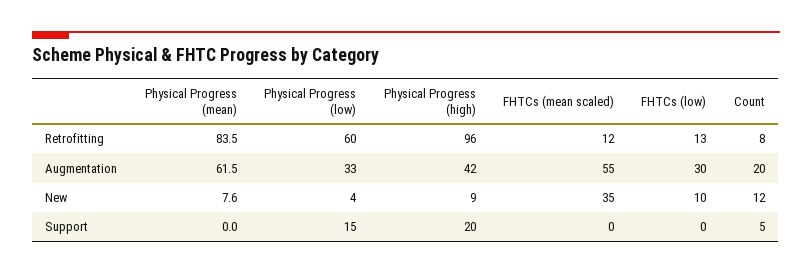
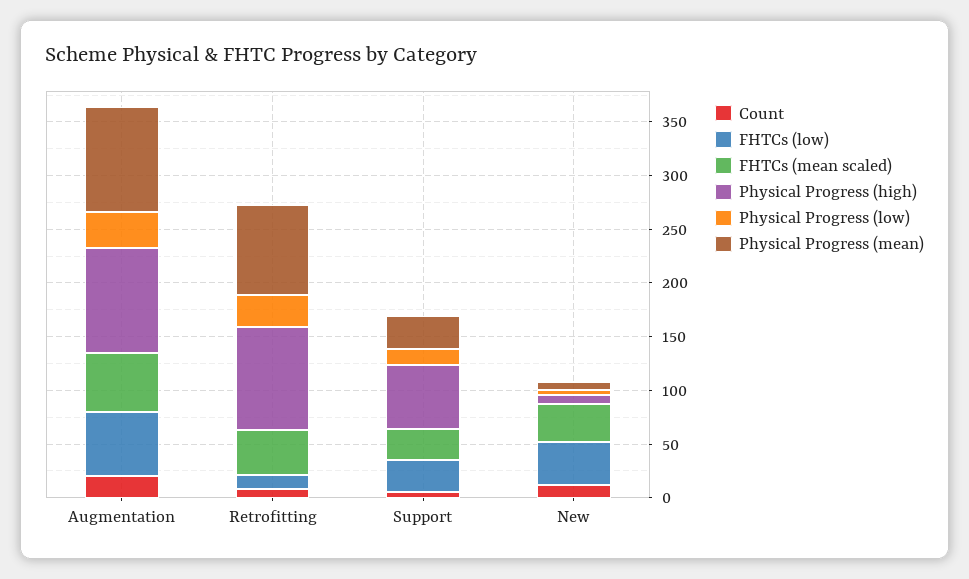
Physical Progress (low), Retrofitting: 60 -> 30
FHTCs (mean scaled), Retrofitting: 12 -> 40
Physical Progress (mean), Augmentation: 61.5 -> 100
Physical Progress (high), Augmentation: 42 -> 100
FHTCs (low), Augmentation: 30 -> 60
FHTCs (low), New: 10 -> 40
Physical Progress (mean), Support: 0 -> 30
Physical Progress (high), Support: 20 -> 60
FHTCs (mean scaled), Support: 0 -> 30
FHTCs (low), Support: 0 -> 30

